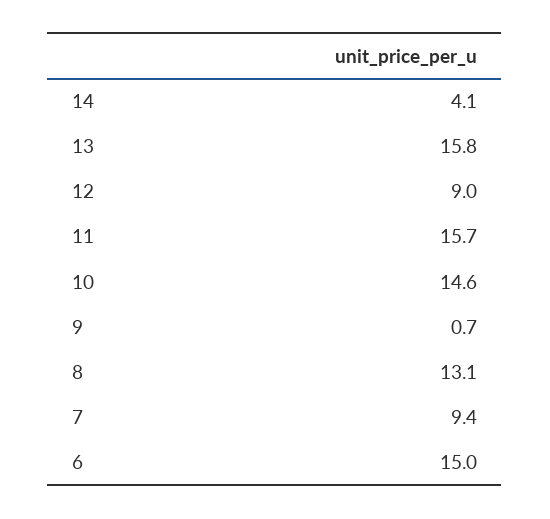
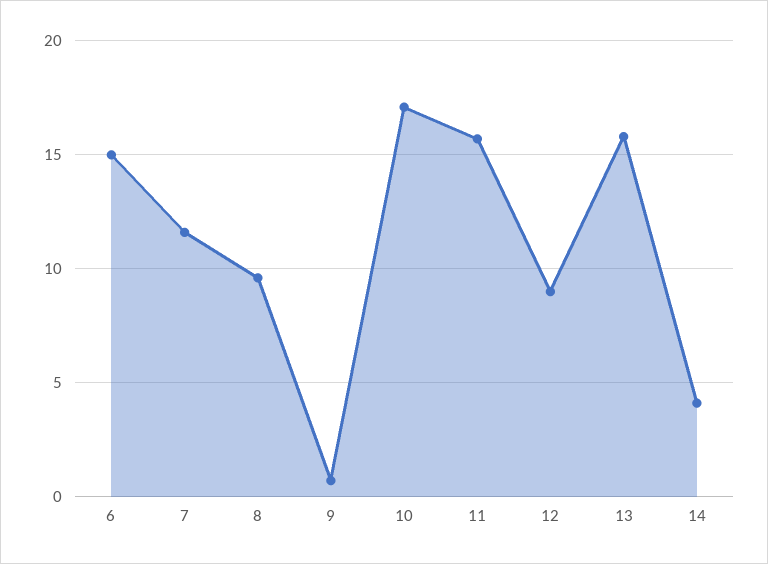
10: 14.6 -> 17
8: 13.1 -> 9.5
7: 9.4 -> 11.5

